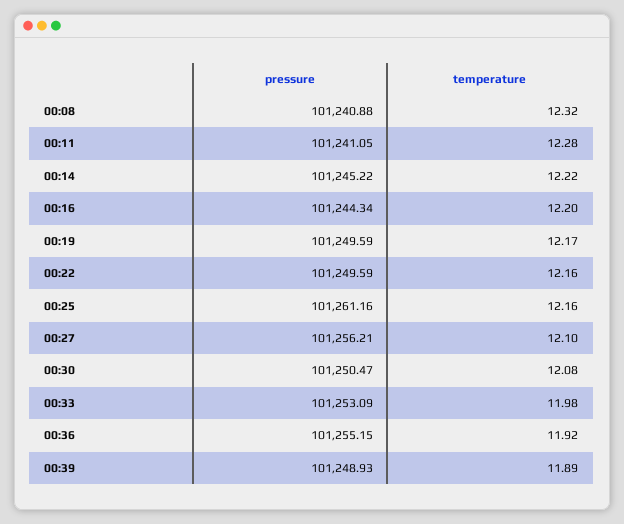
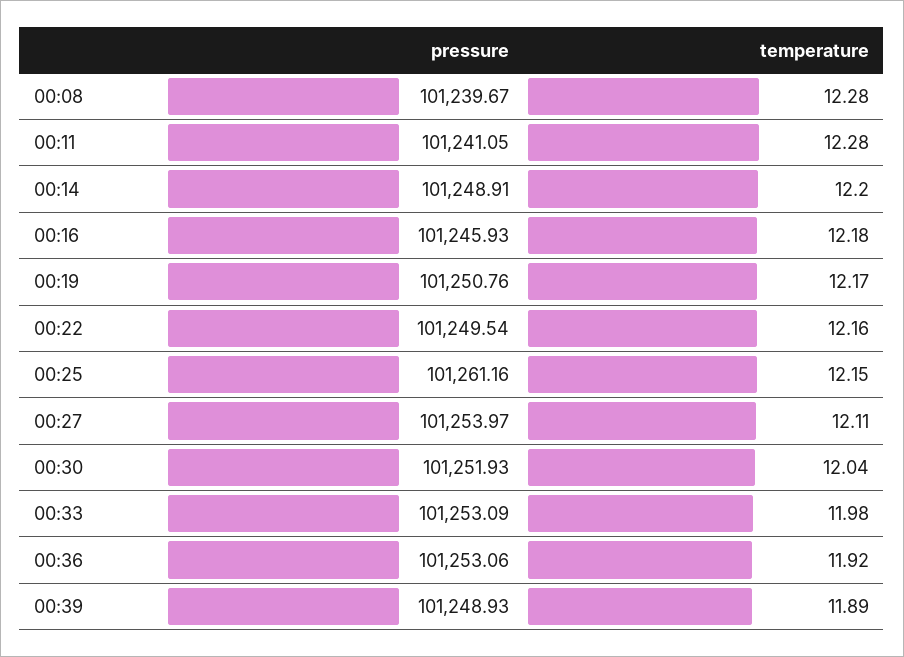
pressure, 00:08: 101240.88 -> 101239.67
temperature, 00:08: 12.32 -> 12.28
pressure, 00:14: 101245.22 -> 101248.91
temperature, 00:14: 12.22 -> 12.2
pressure, 00:16: 101244.34 -> 101245.93
temperature, 00:16: 12.2 -> 12.18
pressure, 00:19: 101249.59 -> 101250.76
pressure, 00:22: 101249.59 -> 101249.54
temperature, 00:25: 12.16 -> 12.15
pressure, 00:27: 101256.21 -> 101253.97
temperature, 00:27: 12.1 -> 12.11
pressure, 00:30: 101250.47 -> 101251.93
temperature, 00:30: 12.08 -> 12.04
pressure, 00:36: 101255.15 -> 101253.06

